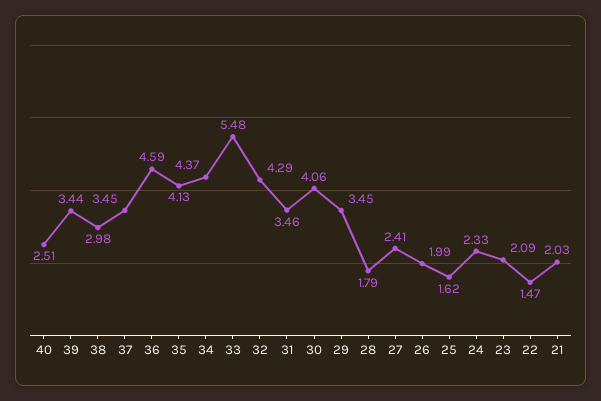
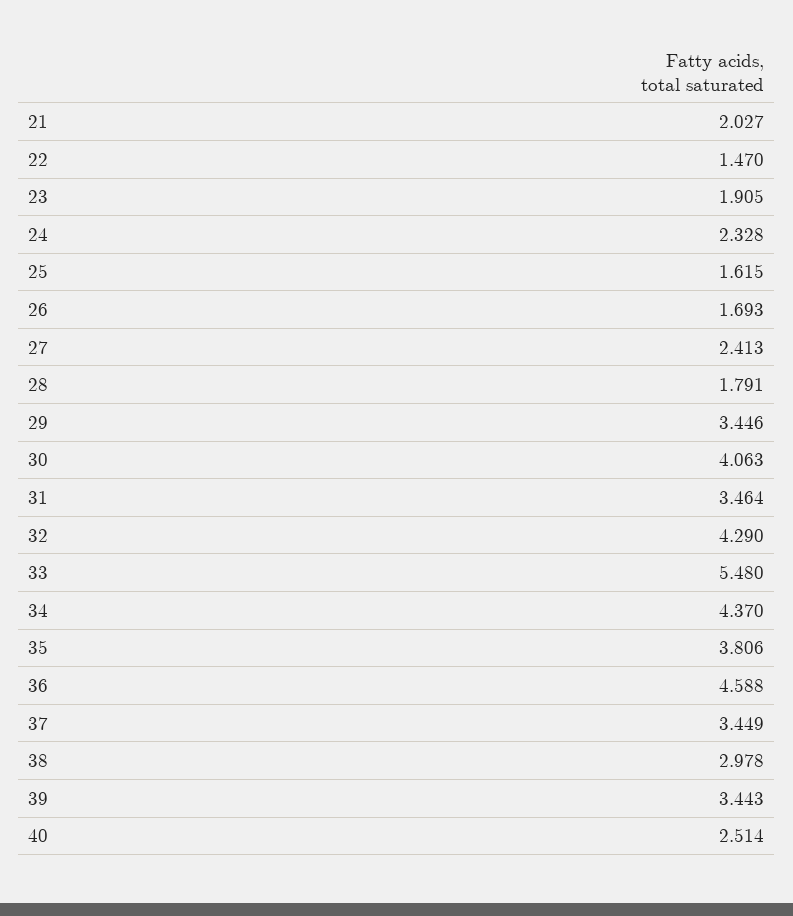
35: 4.13 -> 3.806
26: 1.99 -> 1.693
23: 2.09 -> 1.905

